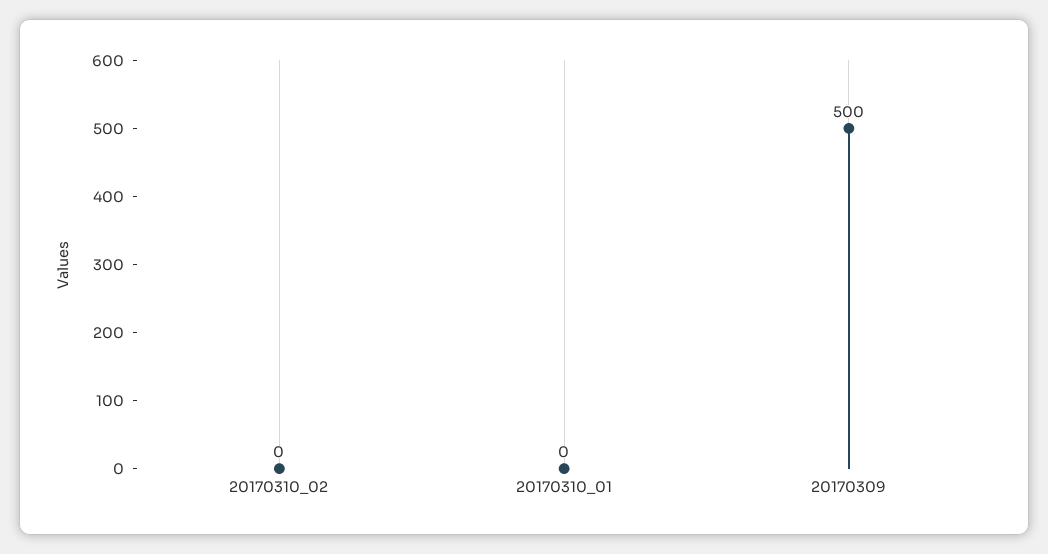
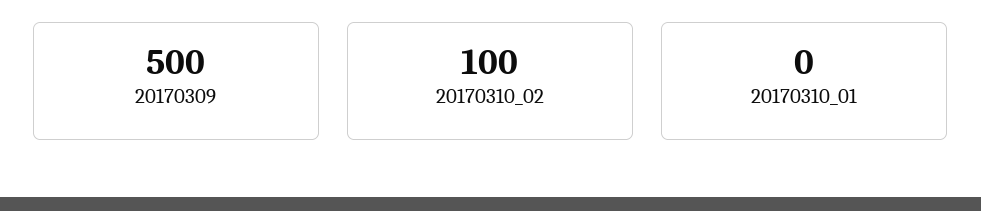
20170310_02: 0 -> 100

